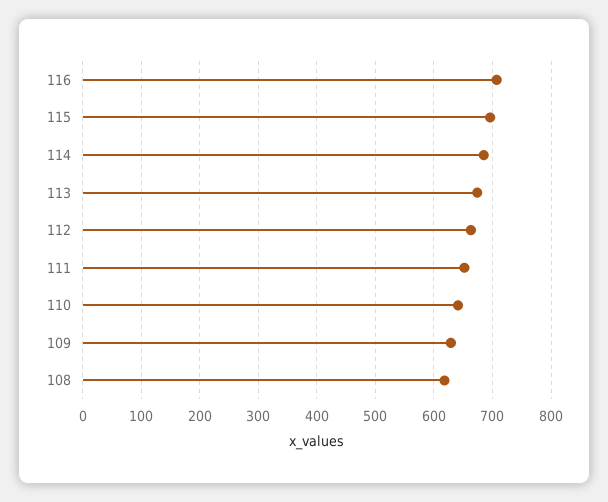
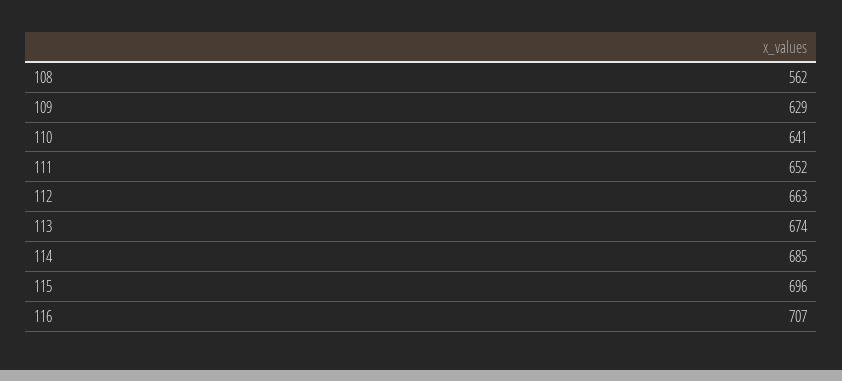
108: 620 -> 562

